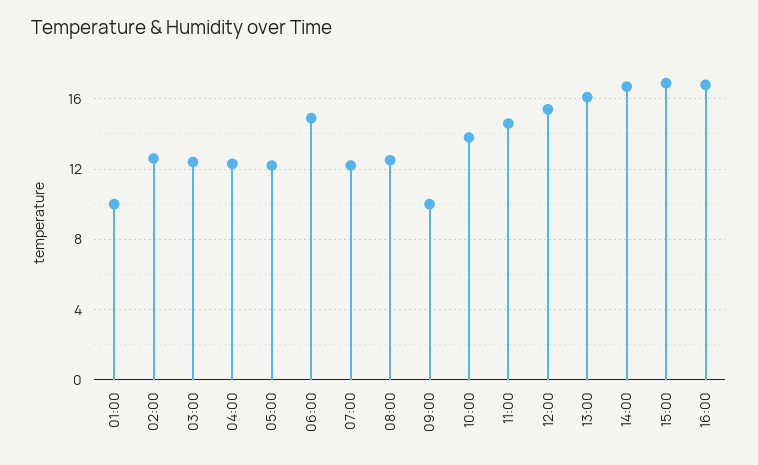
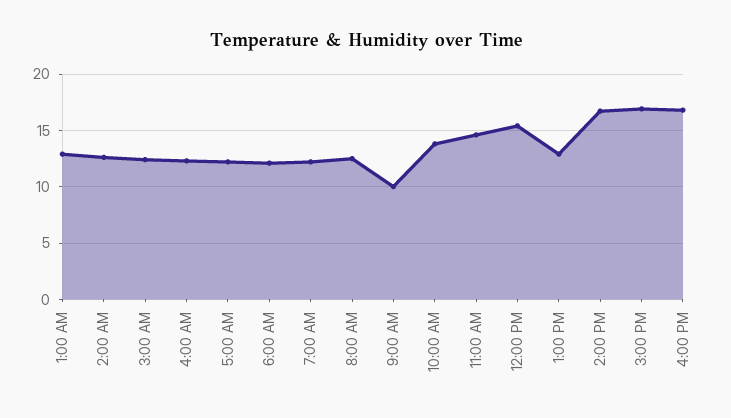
01:00: 10 -> 13
06:00: 15 -> 12
13:00: 16 -> 13

